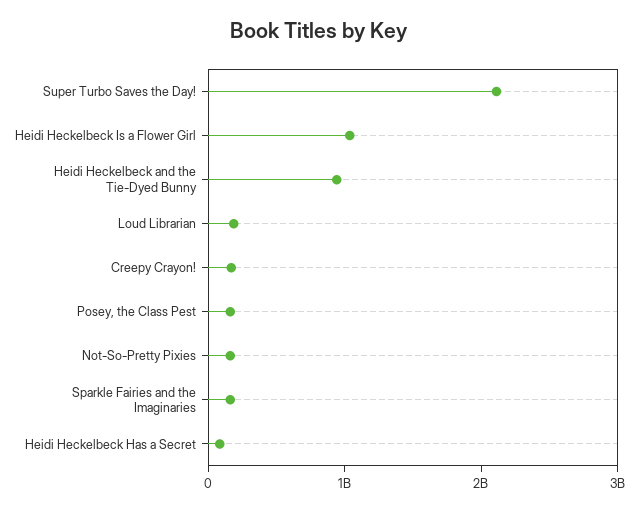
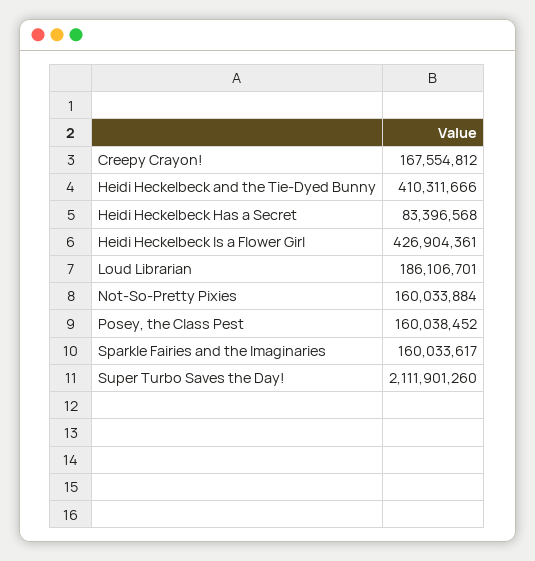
Heidi Heckelbeck Is a Flower Girl: 1000000000 -> 426904361
Heidi Heckelbeck and the Tie-Dyed Bunny: 1000000000 -> 410311666

